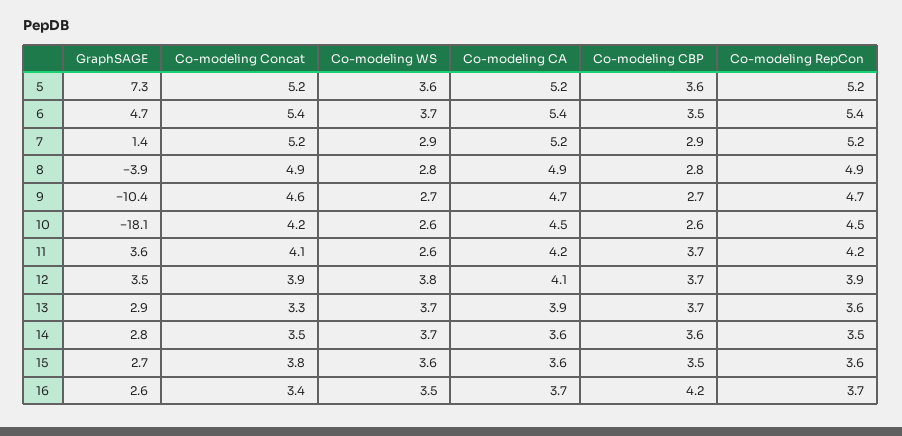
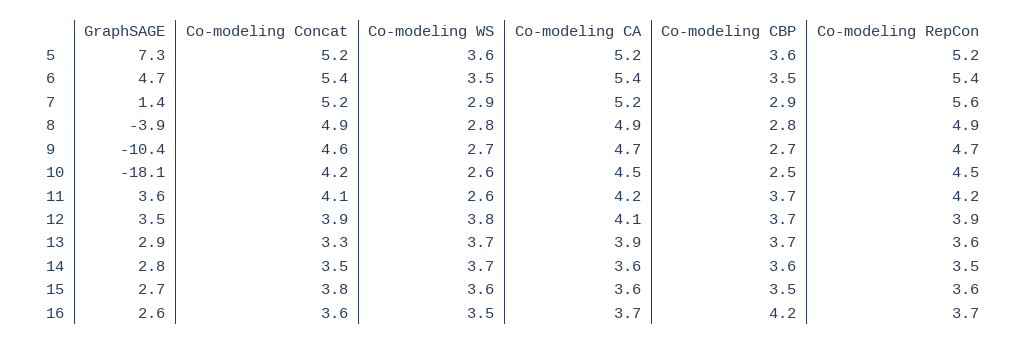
Co-modeling WS, 6: 3.7 -> 3.5
Co-modeling RepCon, 7: 5.2 -> 5.6
Co-modeling CBP, 10: 2.6 -> 2.5
Co-modeling Concat, 16: 3.4 -> 3.6

